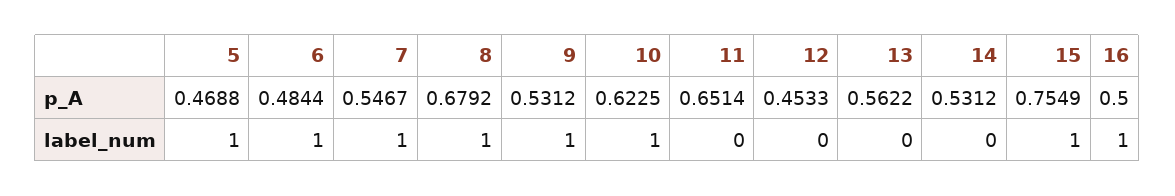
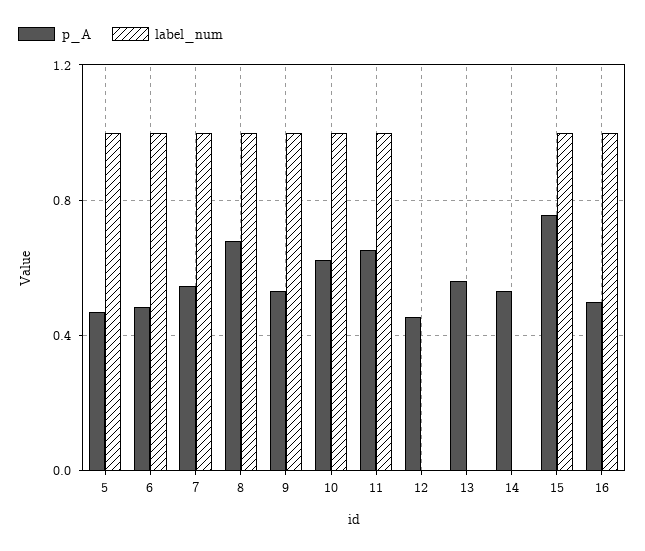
label_num, 11: 0 -> 1

